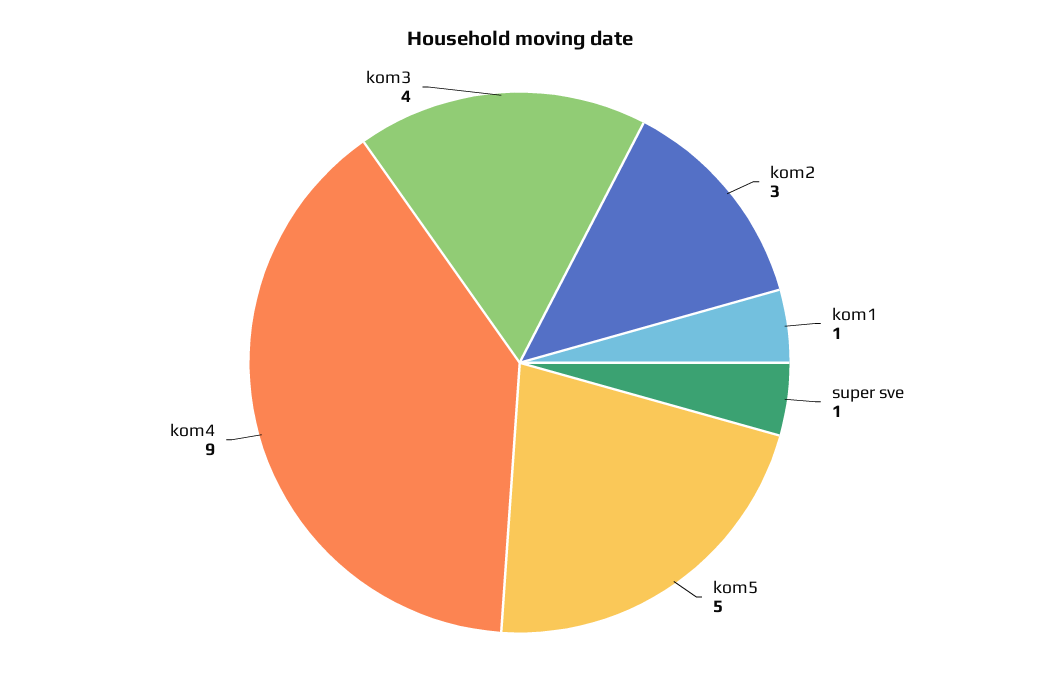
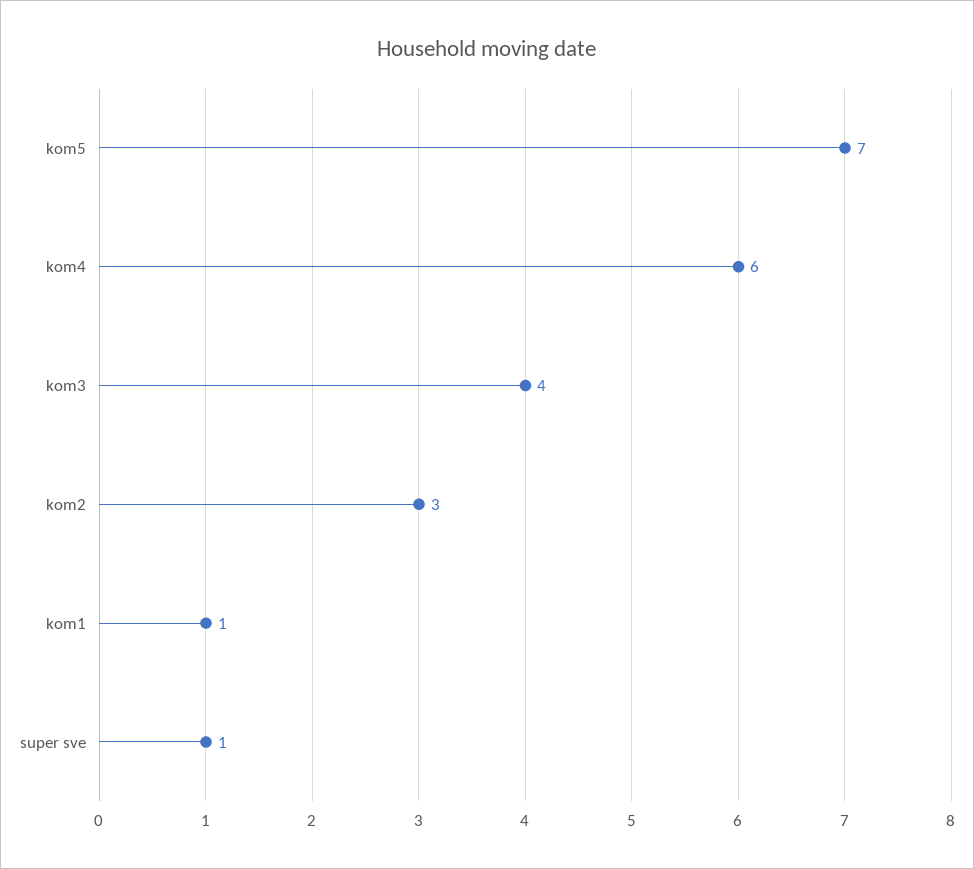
kom5: 5 -> 7
kom4: 9 -> 6

